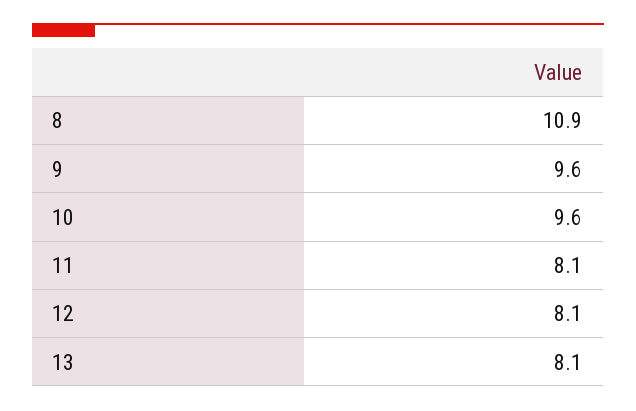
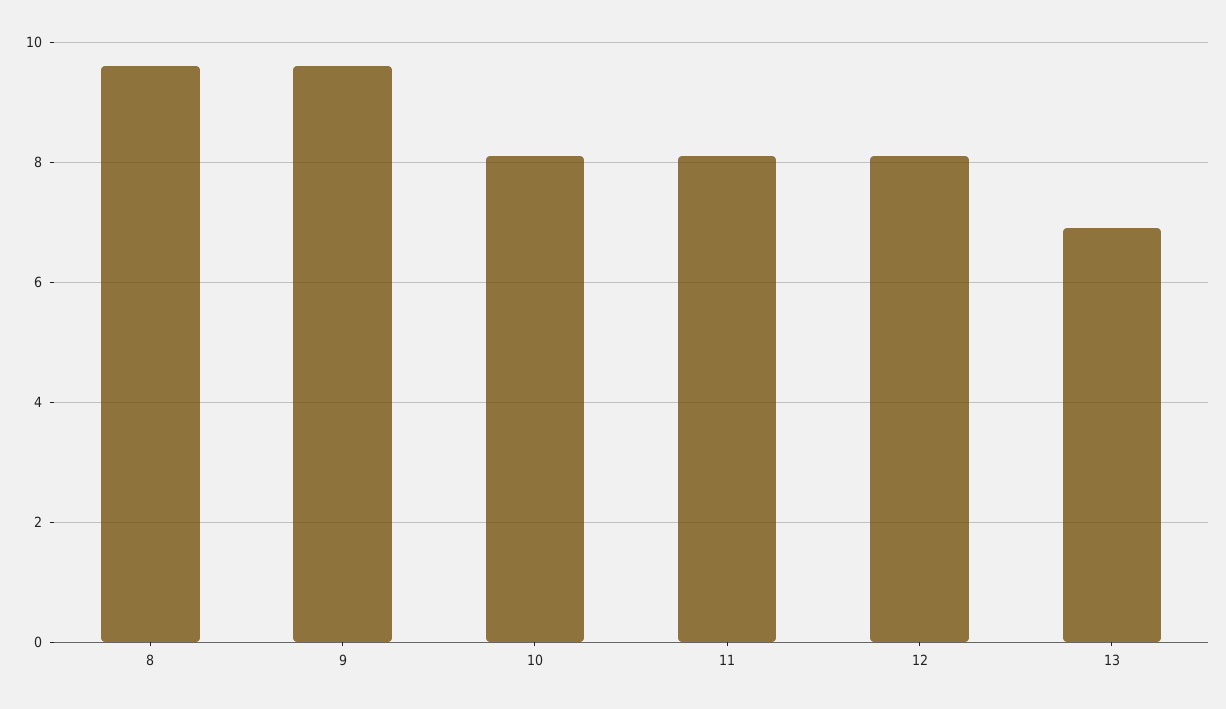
8: 10.9 -> 9.5
10: 9.6 -> 8
13: 8.1 -> 7

